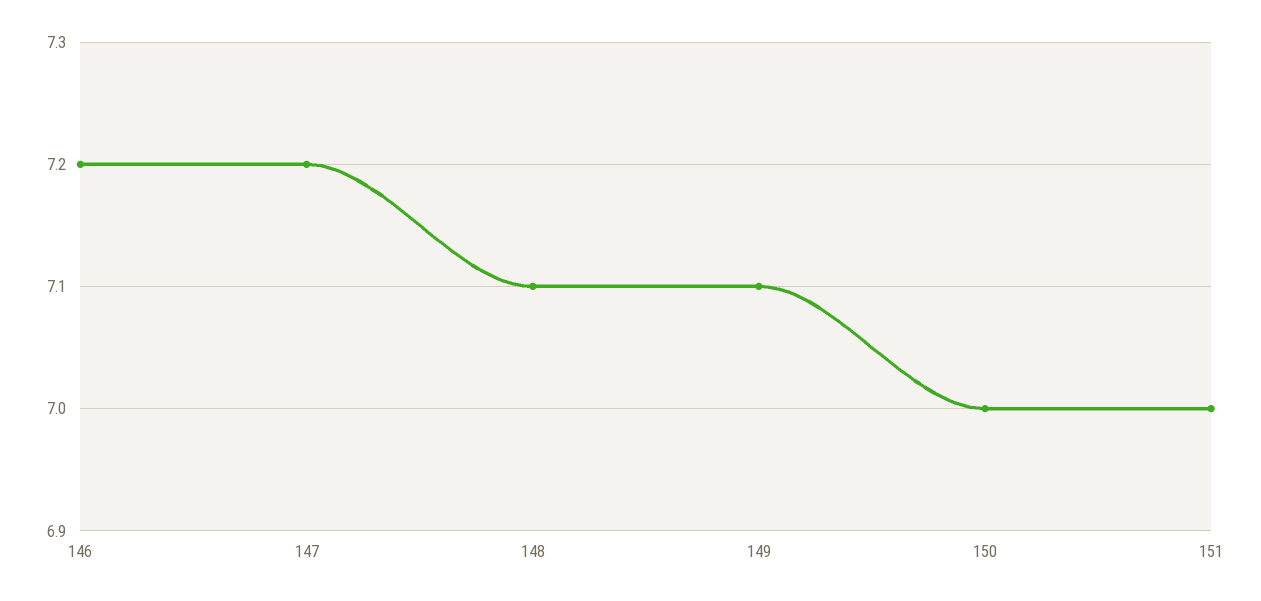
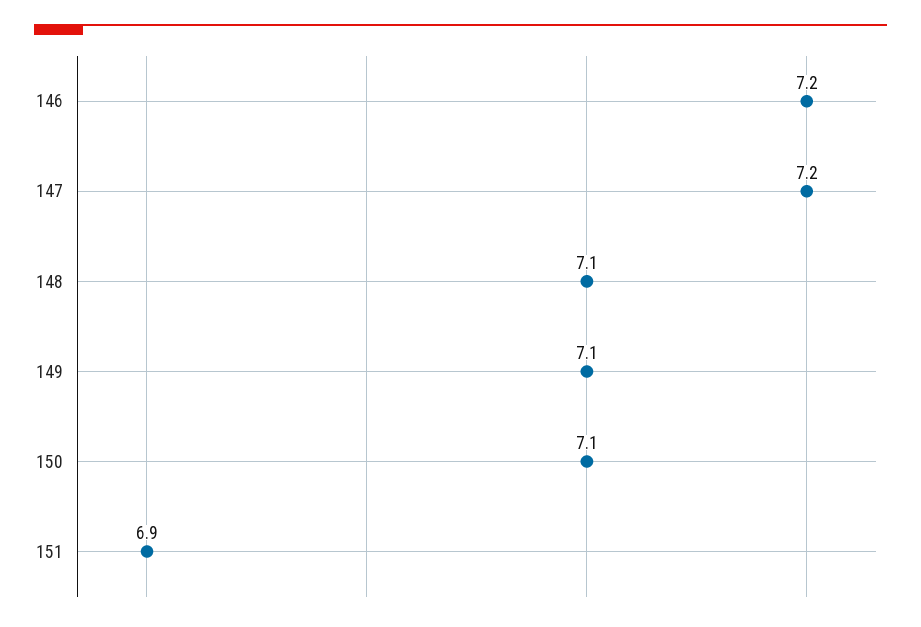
150: 7 -> 7.1
151: 7 -> 6.9

